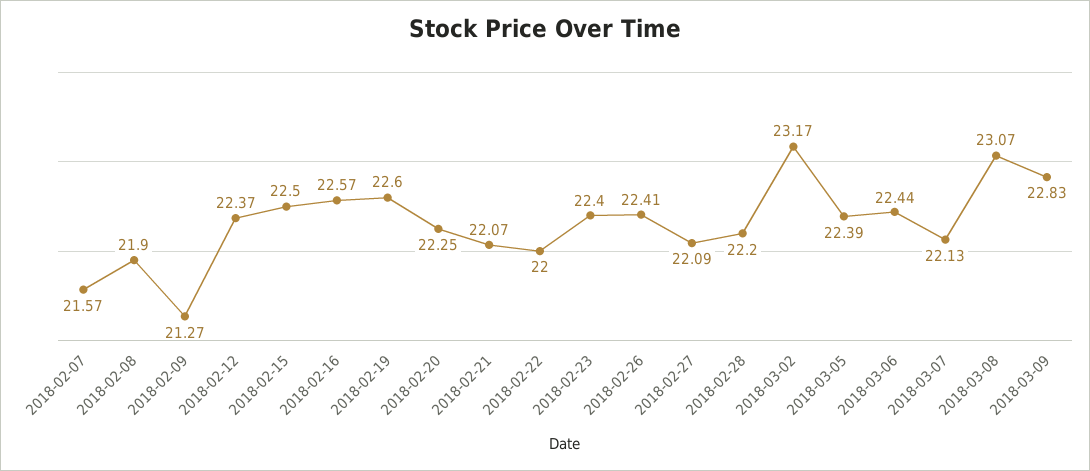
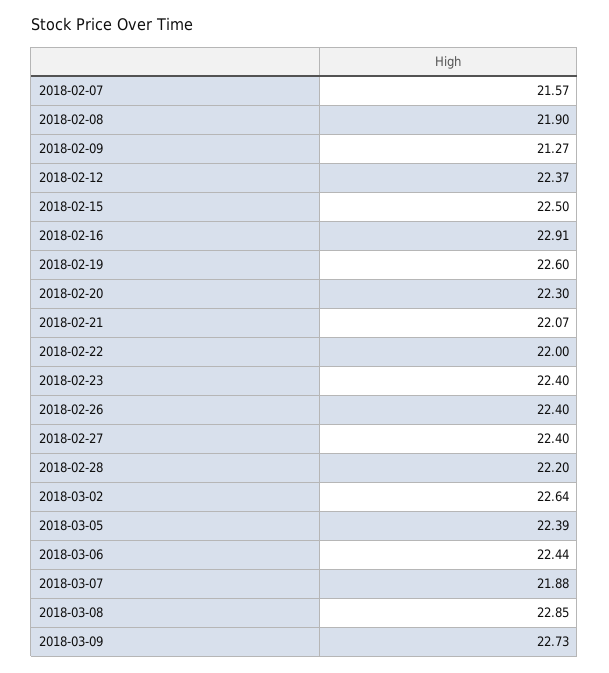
2018-02-16: 22.57 -> 22.91
2018-02-20: 22.25 -> 22.3
2018-02-26: 22.41 -> 22.4
2018-02-27: 22.09 -> 22.4
2018-03-02: 23.17 -> 22.64
2018-03-07: 22.13 -> 21.88
2018-03-08: 23.07 -> 22.85
2018-03-09: 22.83 -> 22.73

